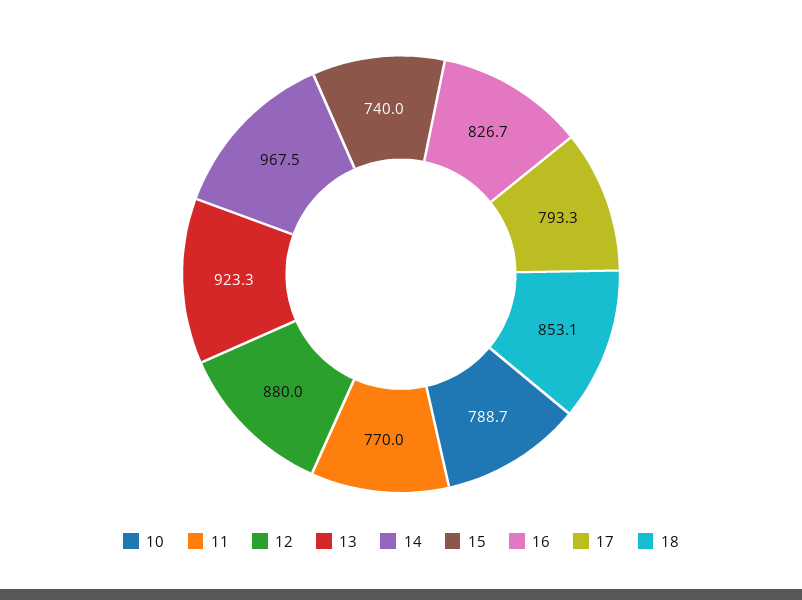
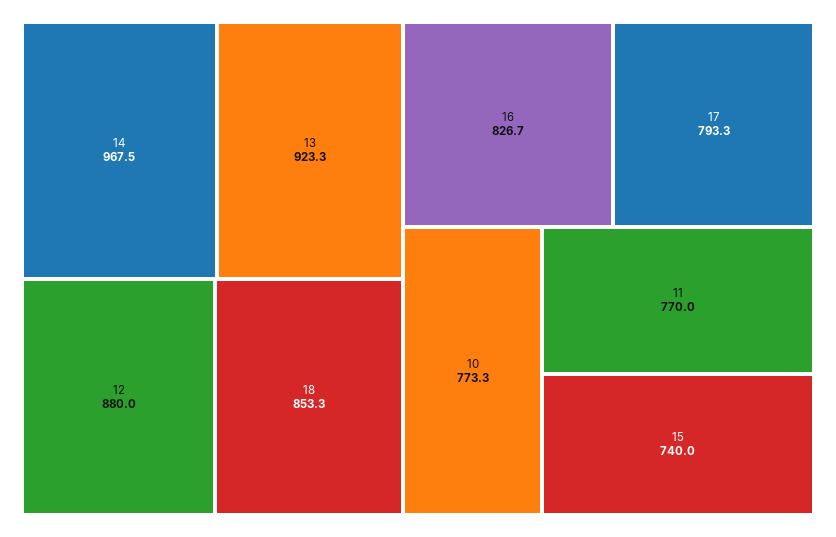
10: 788.7 -> 773.3
18: 853.1 -> 853.3

